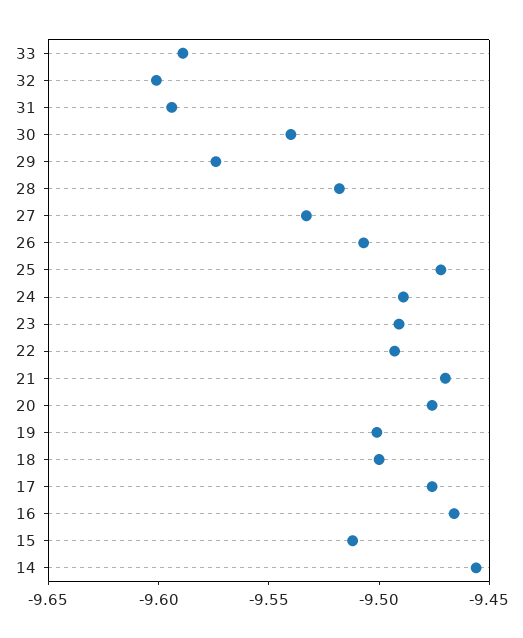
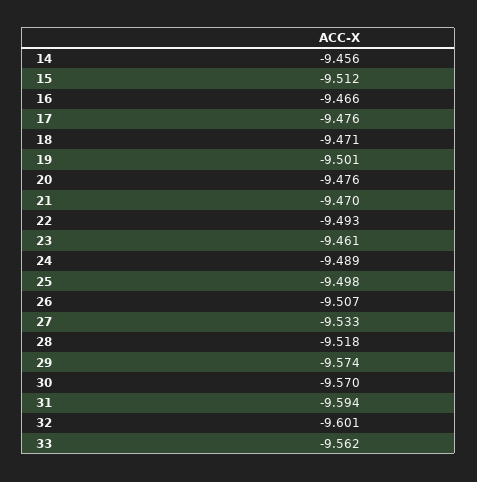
33: -9.59 -> -9.562
30: -9.54 -> -9.57
25: -9.47 -> -9.498
23: -9.49 -> -9.461
18: -9.5 -> -9.471

